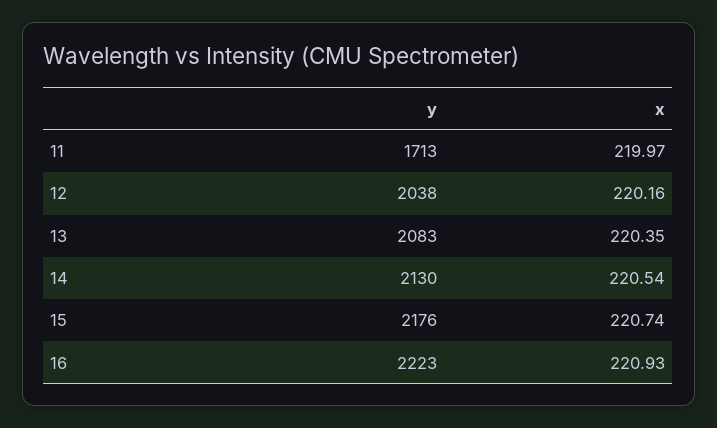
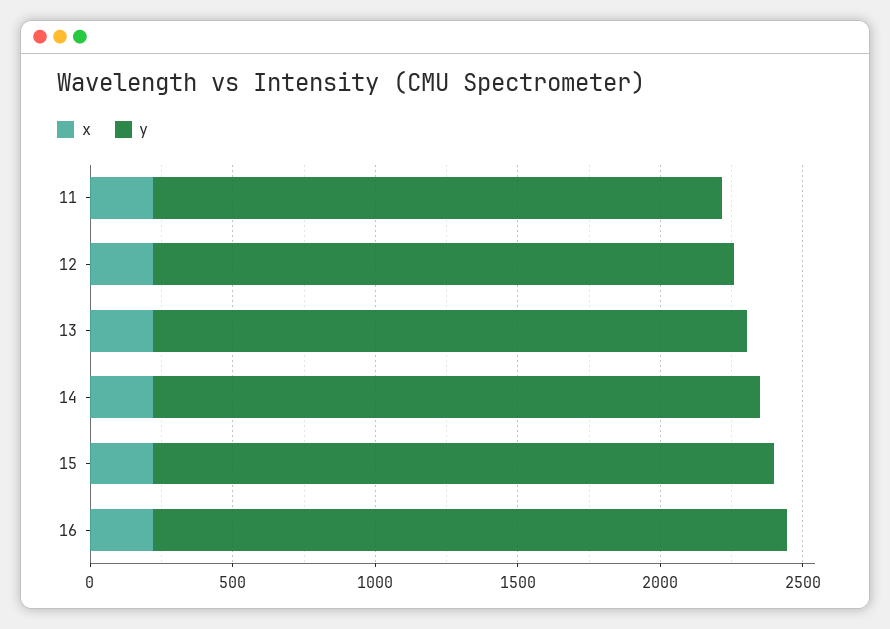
y, 11: 1713 -> 2000

